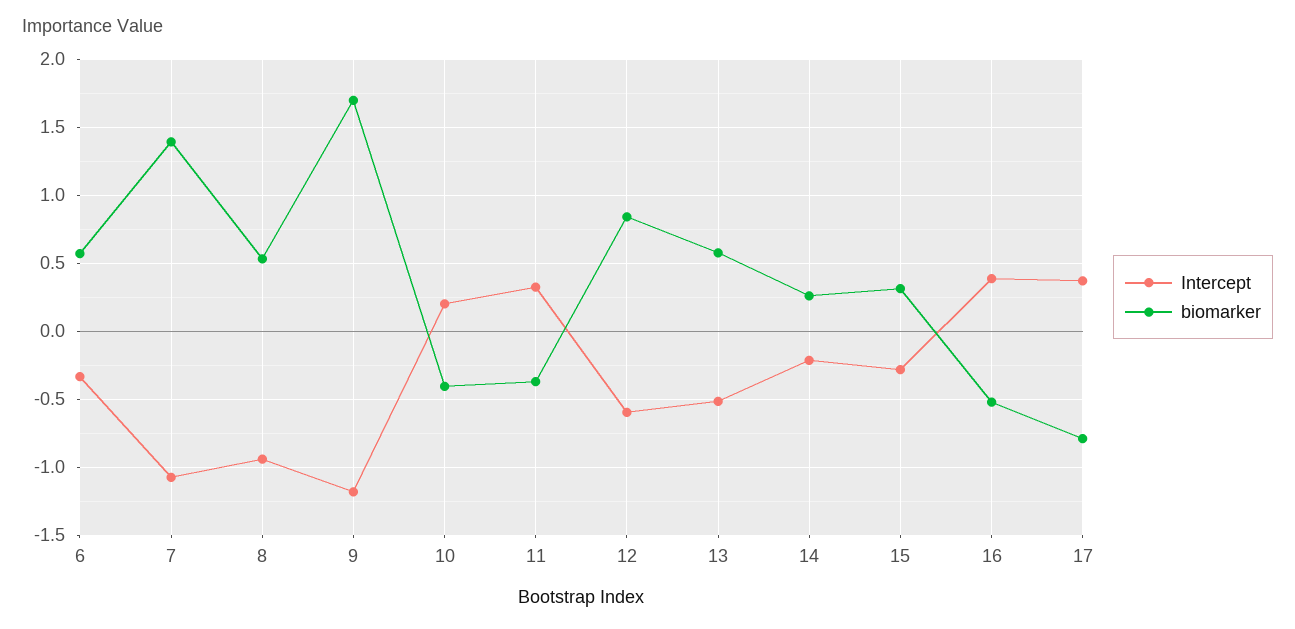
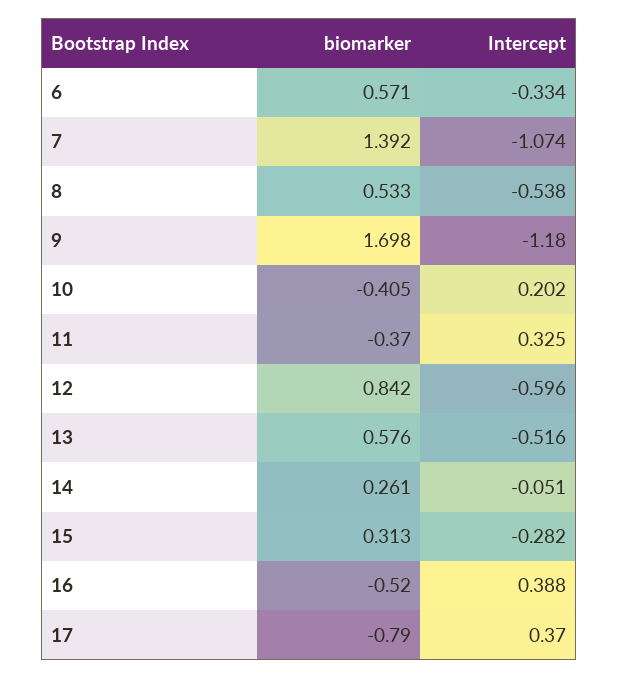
Intercept, 8: -0.95 -> -0.538
Intercept, 14: -0.2 -> -0.051

